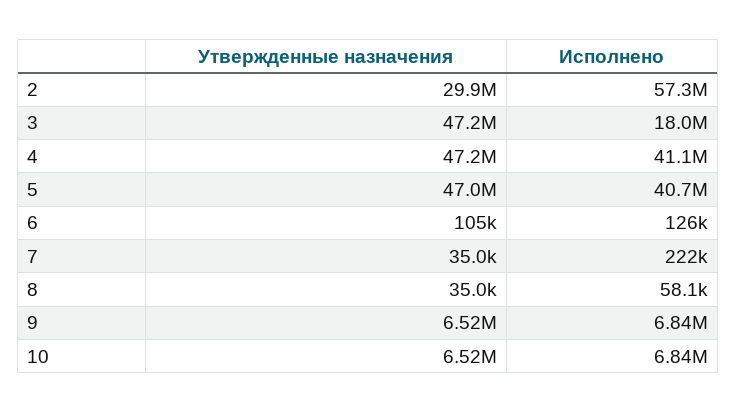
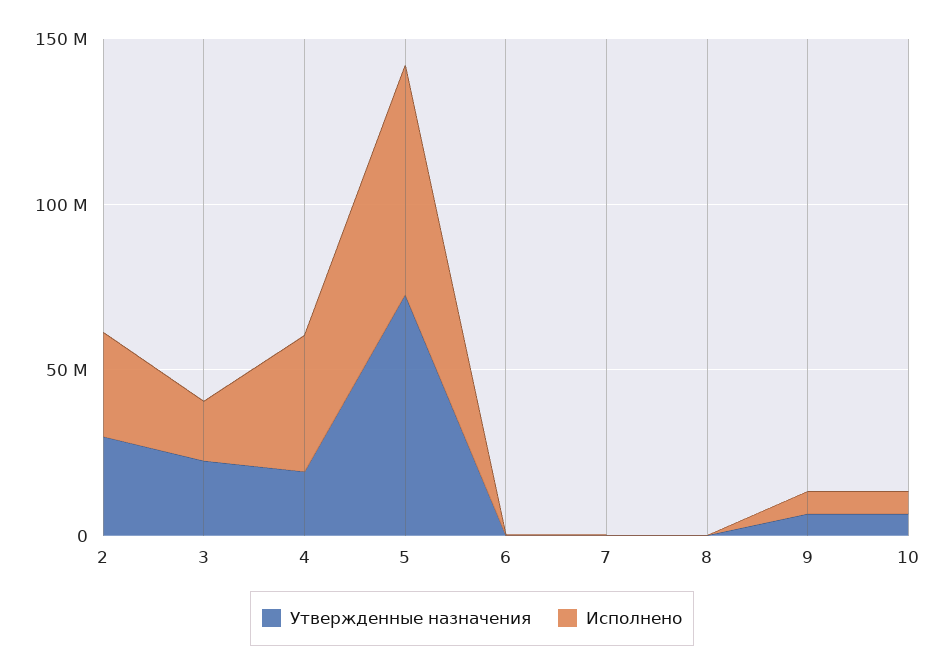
Исполнено, 2: 57300000 -> 30000000
Утвержденные назначения, 3: 47200000 -> 20000000
Утвержденные назначения, 4: 47200000 -> 20000000
Утвержденные назначения, 5: 47000000 -> 70000000
Исполнено, 5: 40700000 -> 70000000

